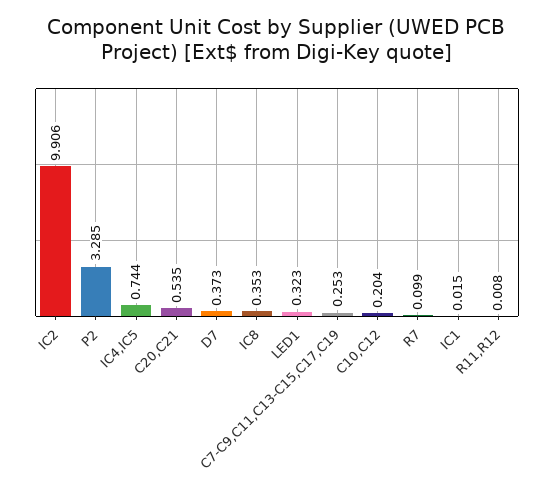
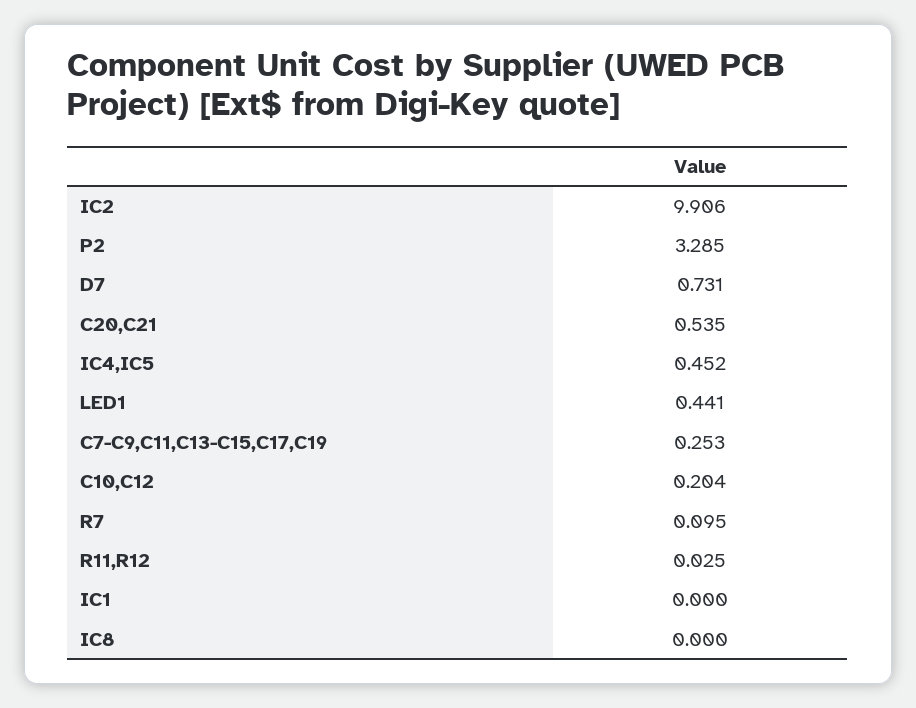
IC4,IC5: 0.744 -> 0.452
D7: 0.373 -> 0.731
IC8: 0.353 -> 0
LED1: 0.323 -> 0.441
R7: 0.099 -> 0.095
IC1: 0.015 -> 0
R11,R12: 0.008 -> 0.025

